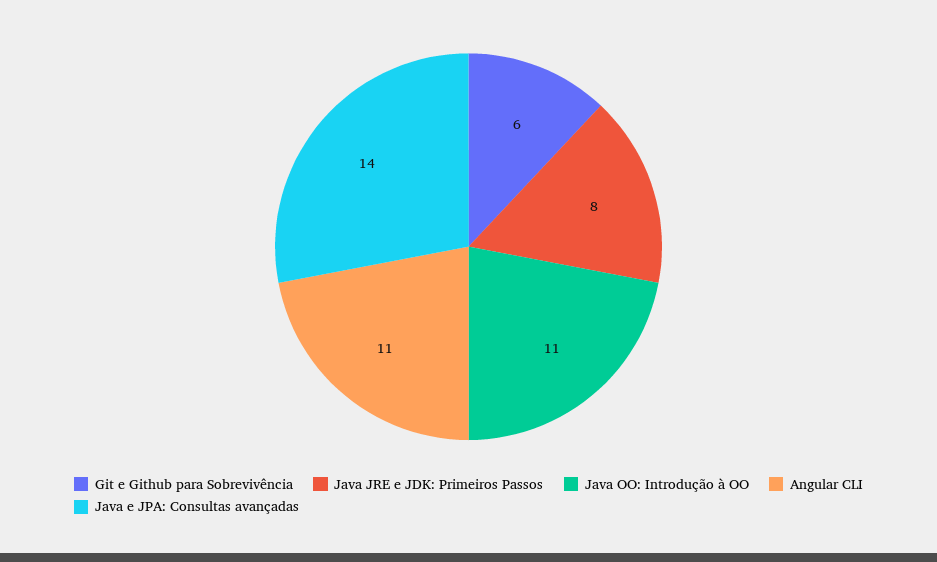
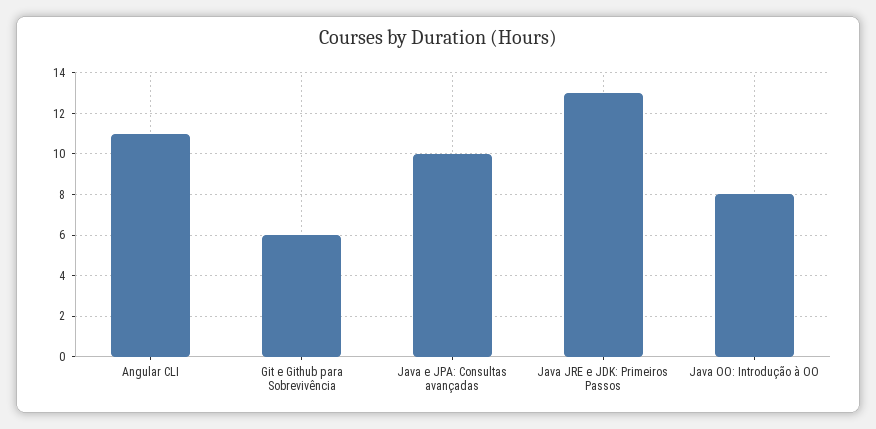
Java JRE e JDK: Primeiros Passos: 8 -> 13
Java OO: Introdução à OO: 11 -> 8
Java e JPA: Consultas avançadas: 14 -> 10

